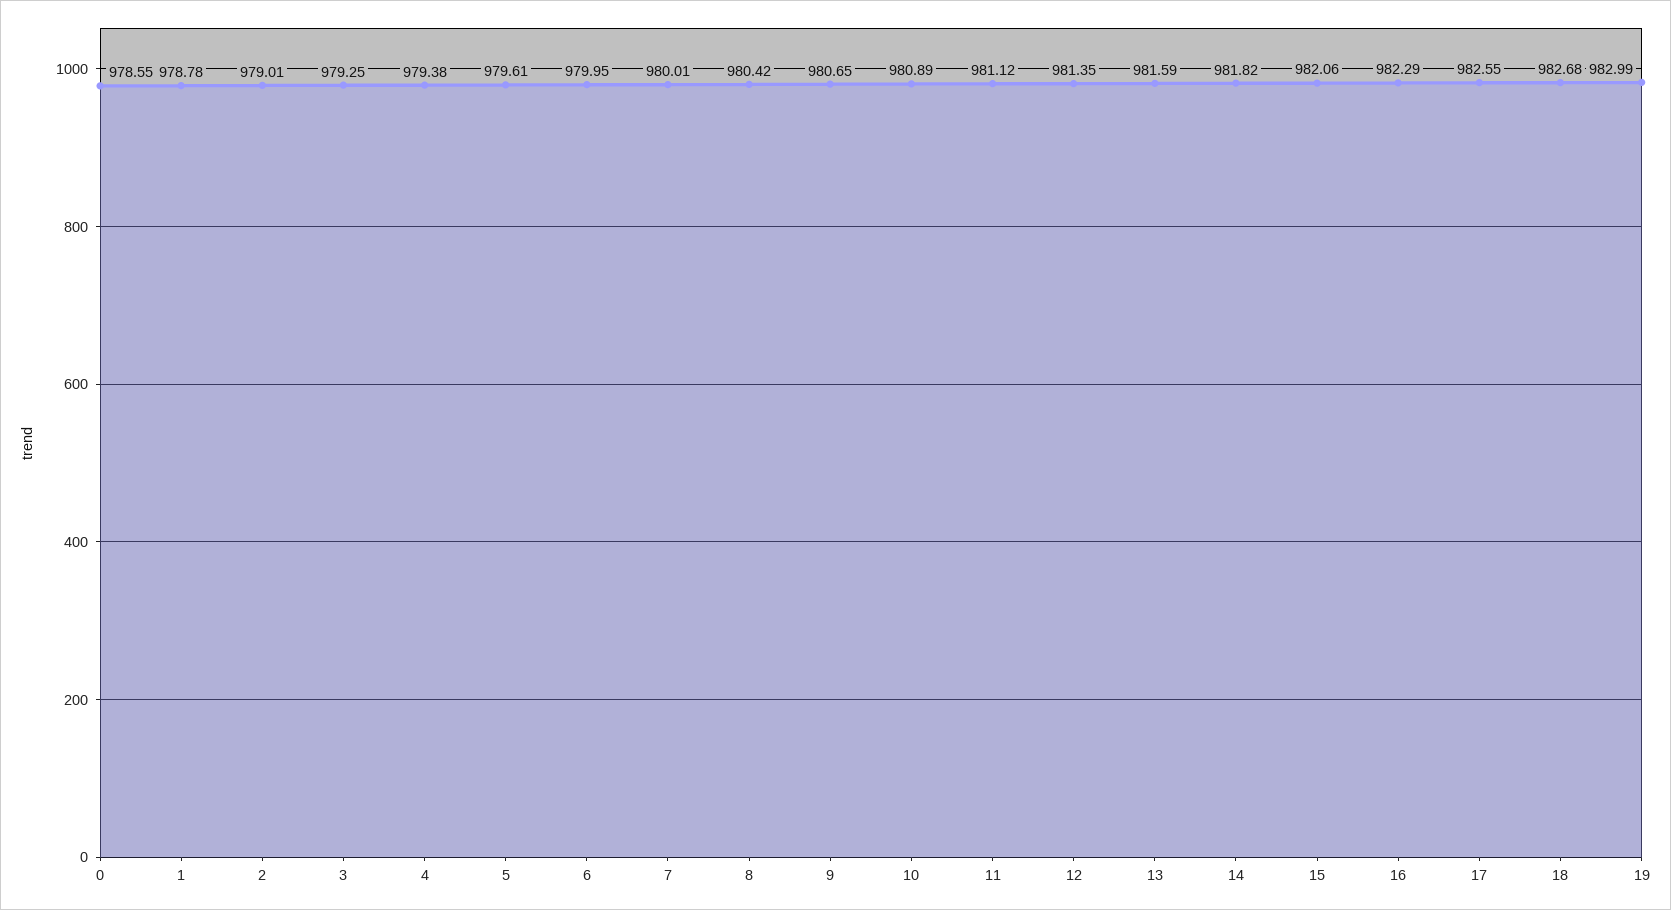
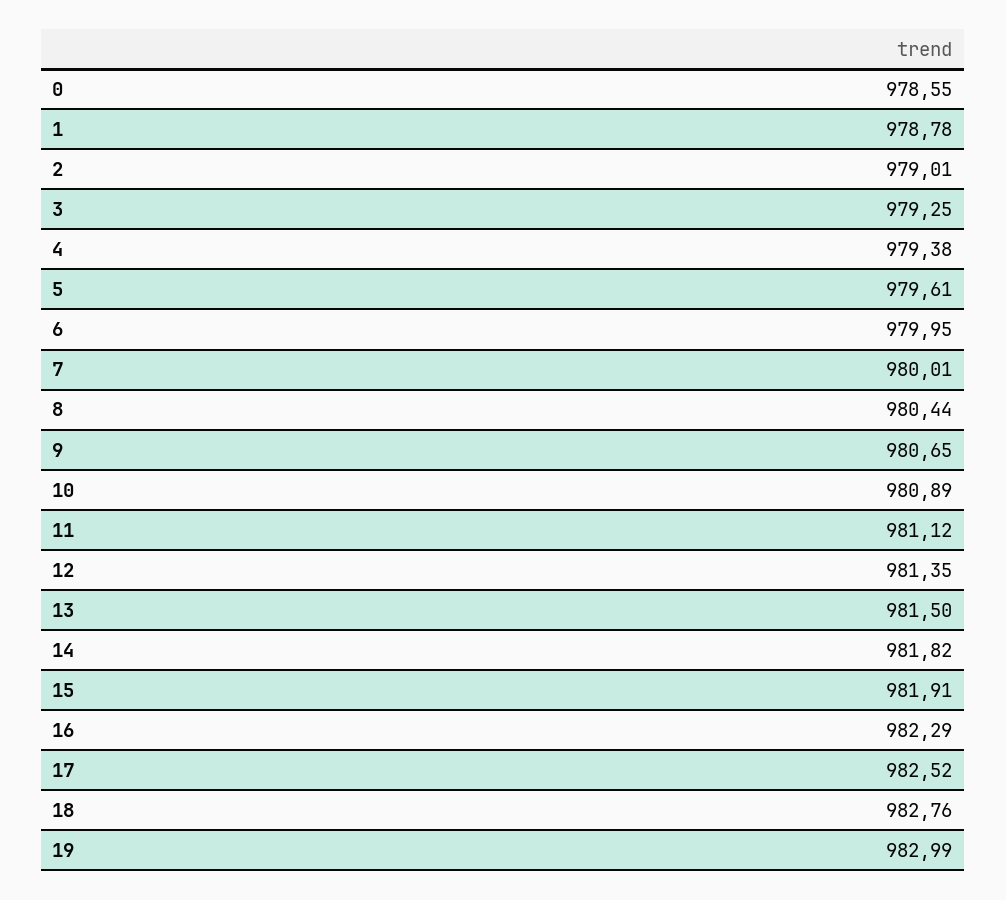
8: 980.42 -> 980.44
13: 981.59 -> 981.5
15: 982.06 -> 981.91
17: 982.55 -> 982.52
18: 982.68 -> 982.76

